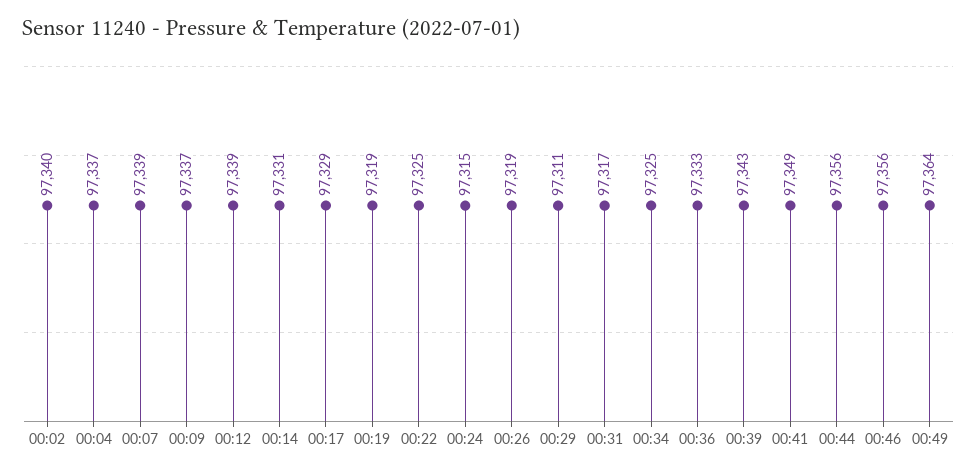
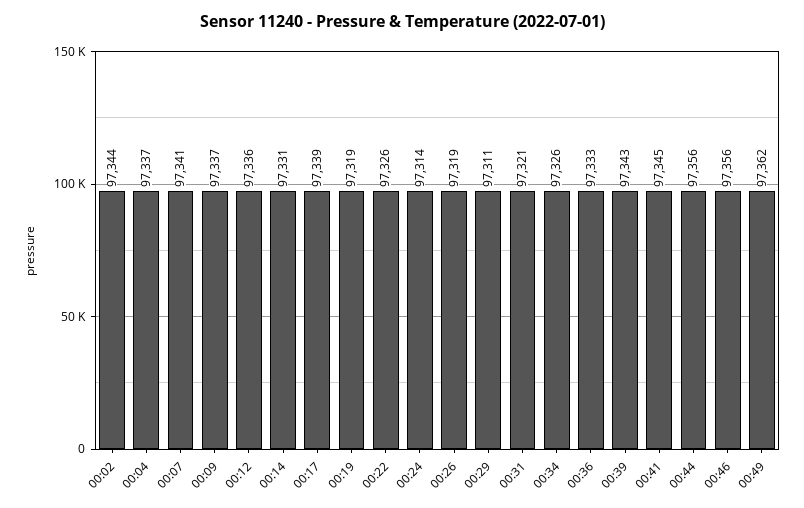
00:02: 97340 -> 97344
00:07: 97339 -> 97341
00:12: 97339 -> 97336
00:17: 97329 -> 97339
00:22: 97325 -> 97326
00:24: 97315 -> 97314
00:31: 97317 -> 97321
00:34: 97325 -> 97326
00:41: 97349 -> 97345
00:49: 97364 -> 97362

